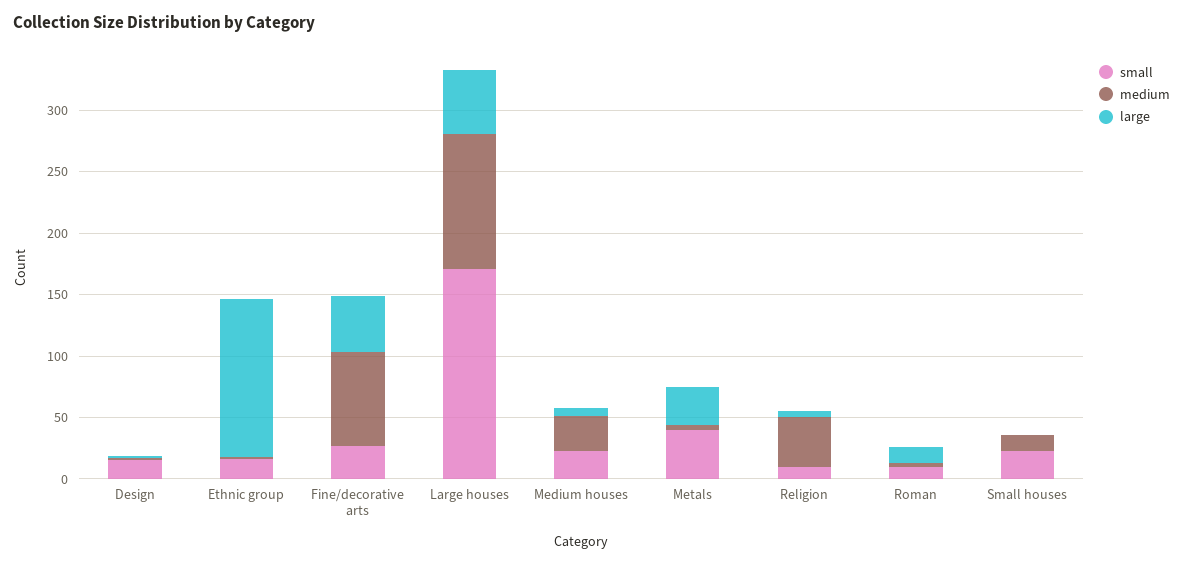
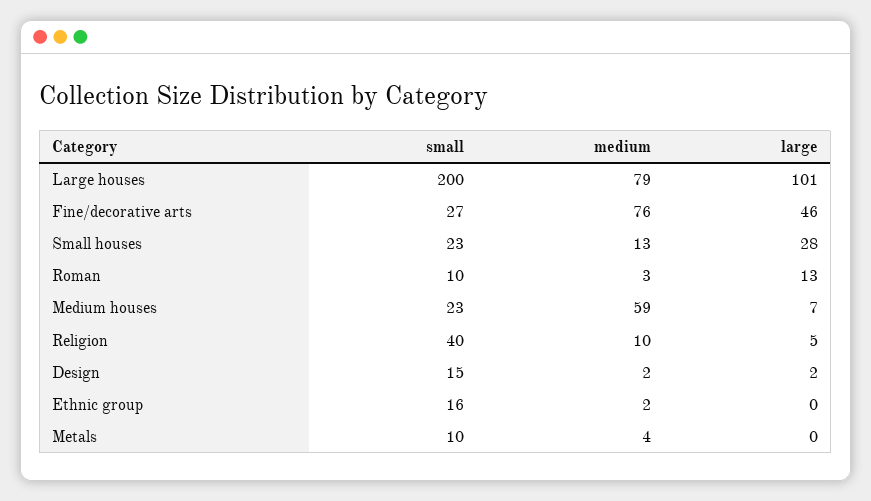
large, Ethnic group: 130 -> 0
small, Large houses: 170 -> 200
medium, Large houses: 110 -> 79
large, Large houses: 50 -> 101
medium, Medium houses: 30 -> 59
small, Metals: 40 -> 10
large, Metals: 30 -> 0
small, Religion: 10 -> 40
medium, Religion: 40 -> 10
large, Small houses: 0 -> 28

